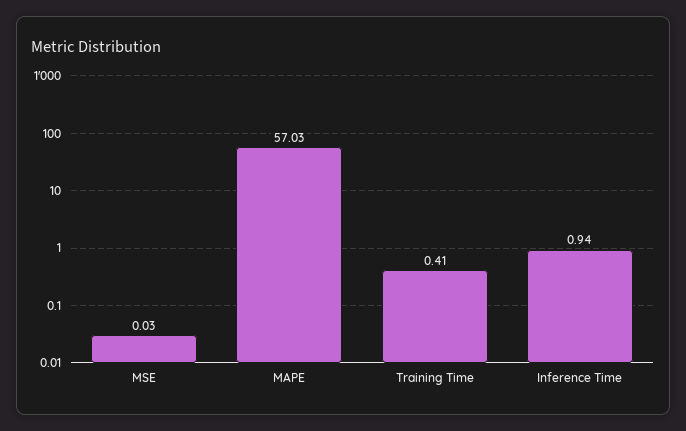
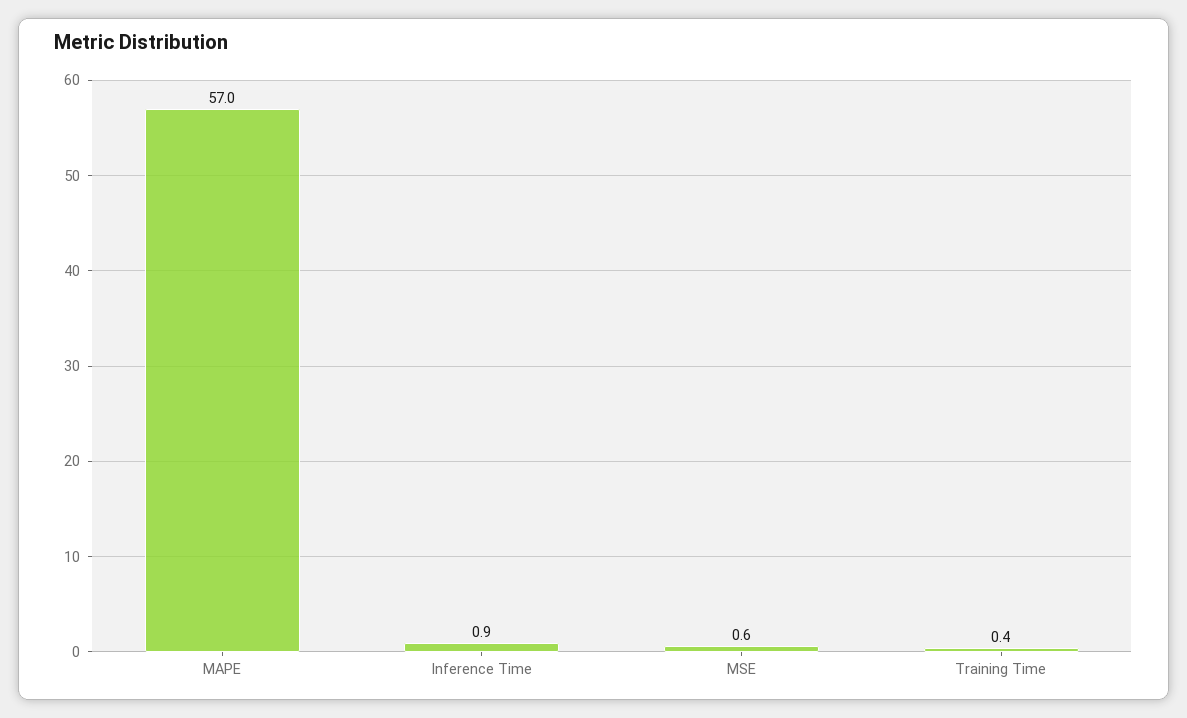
MSE: 0.03 -> 0.6

